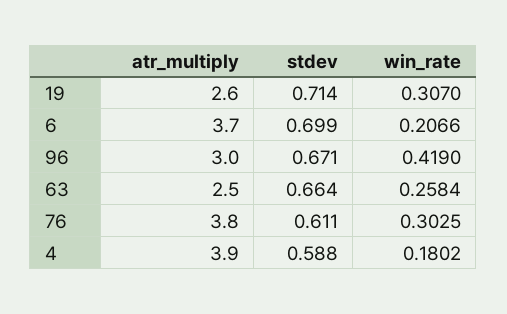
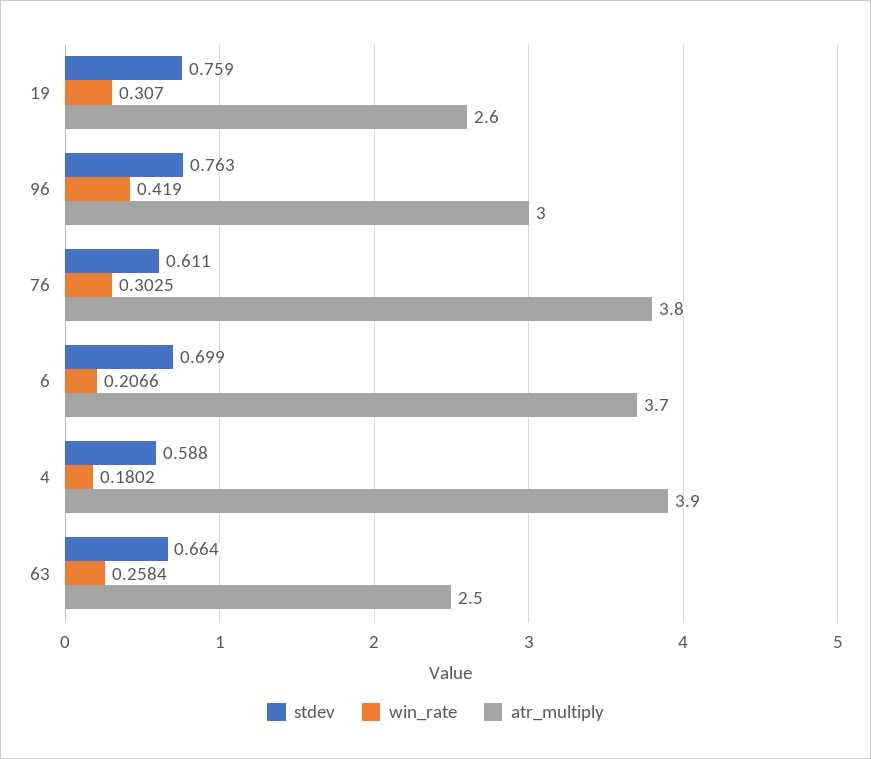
stdev, 19: 0.714 -> 0.759
stdev, 96: 0.671 -> 0.763

